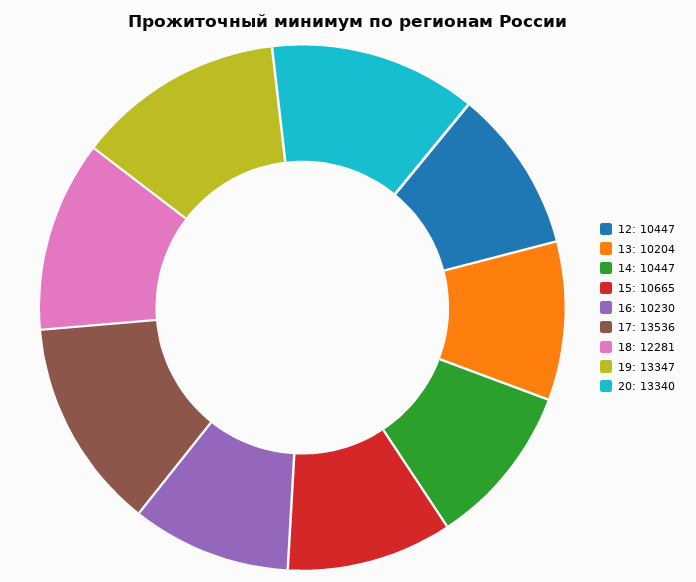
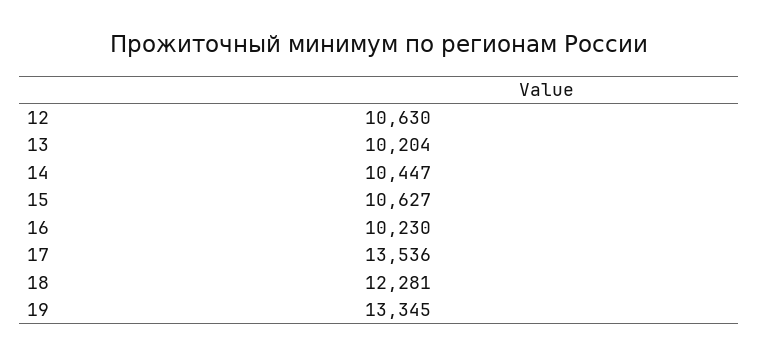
12: 10447 -> 10630
15: 10665 -> 10627
19: 13347 -> 13345
20: 13340 -> none

